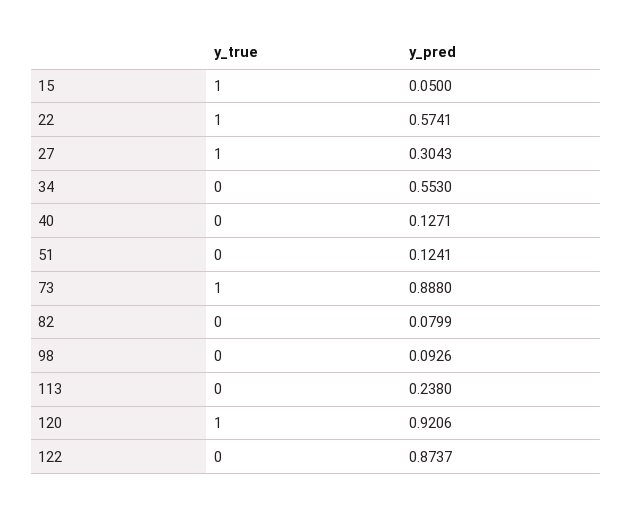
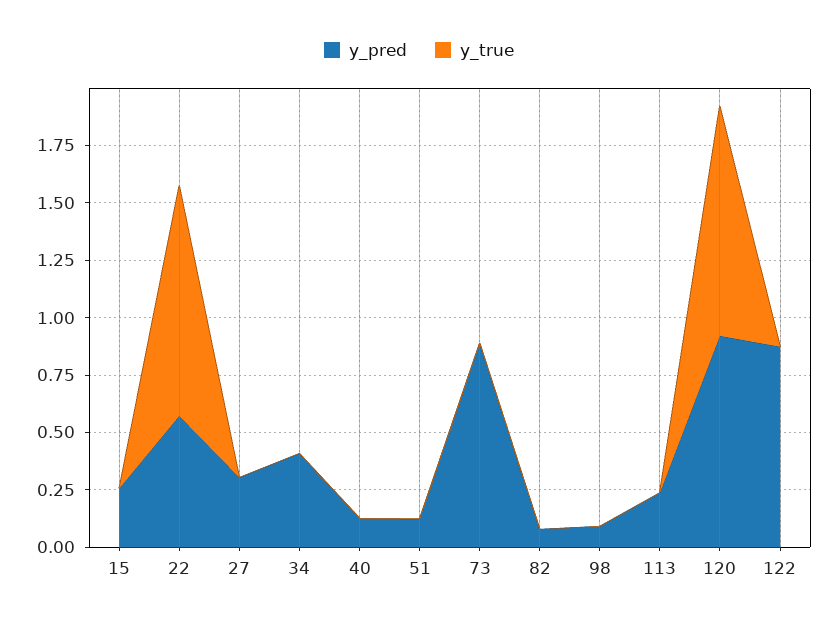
y_true, 15: 1 -> 0
y_pred, 15: 0.05 -> 0.25
y_true, 27: 1 -> 0
y_pred, 34: 0.553 -> 0.4
y_true, 73: 1 -> 0

